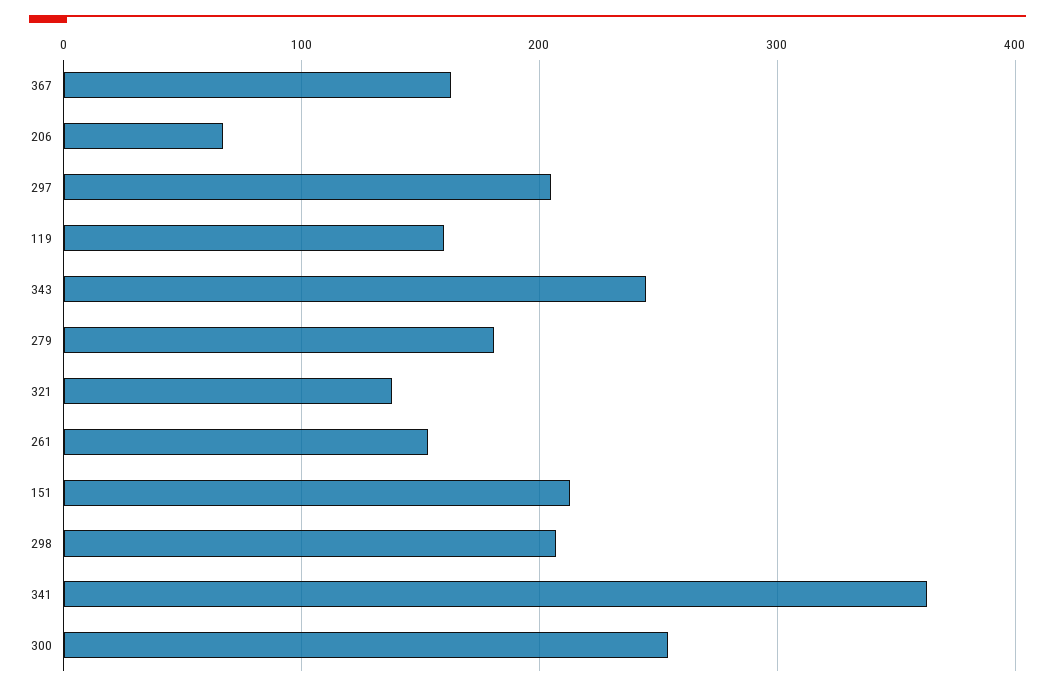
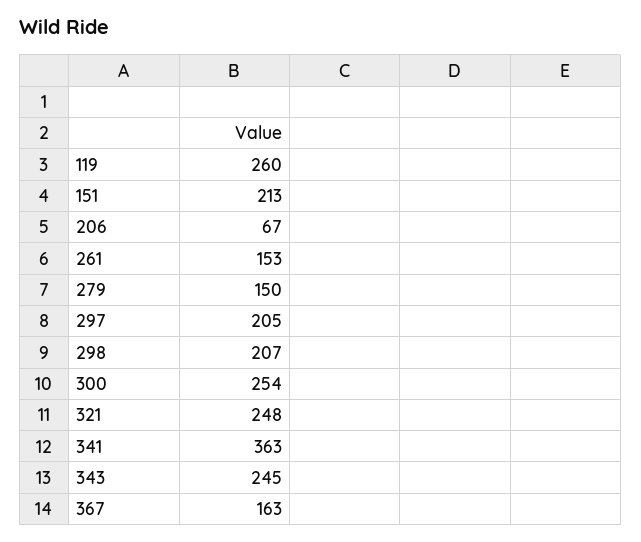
119: 160 -> 260
279: 180 -> 150
321: 140 -> 248

